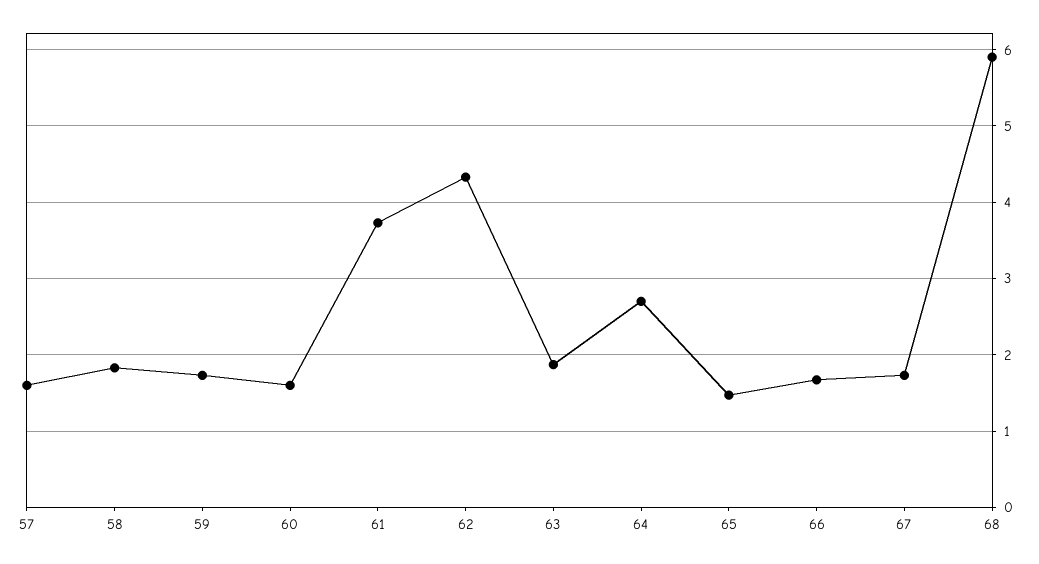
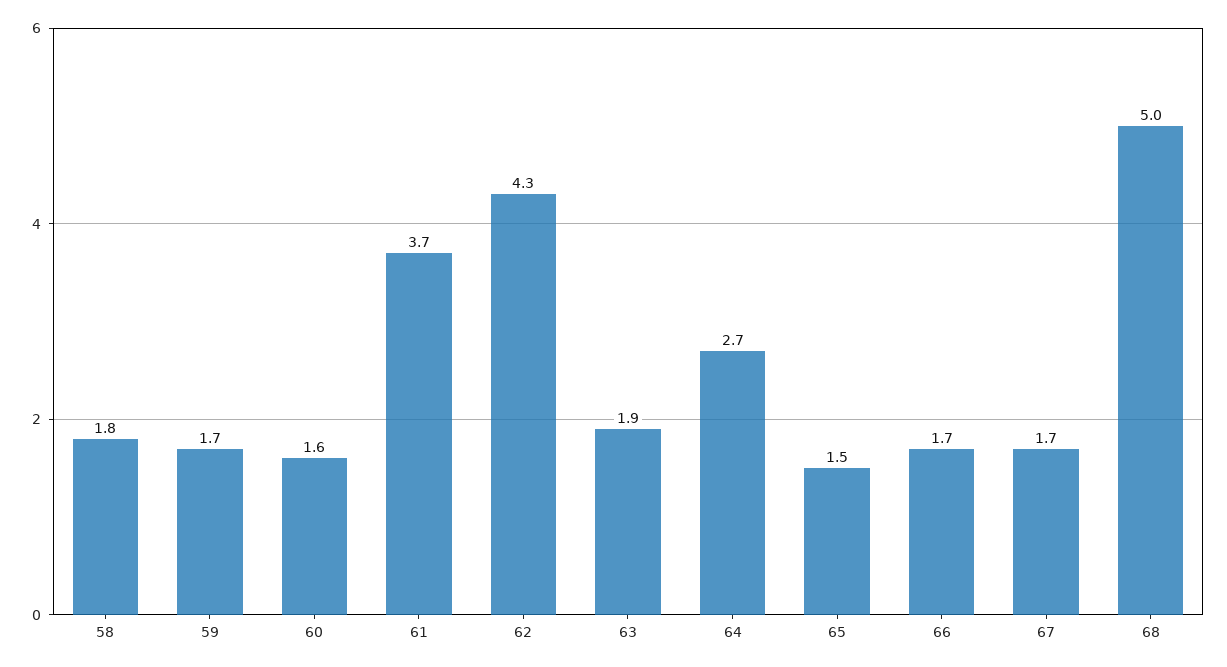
57: 1.6 -> none
68: 5.9 -> 5

